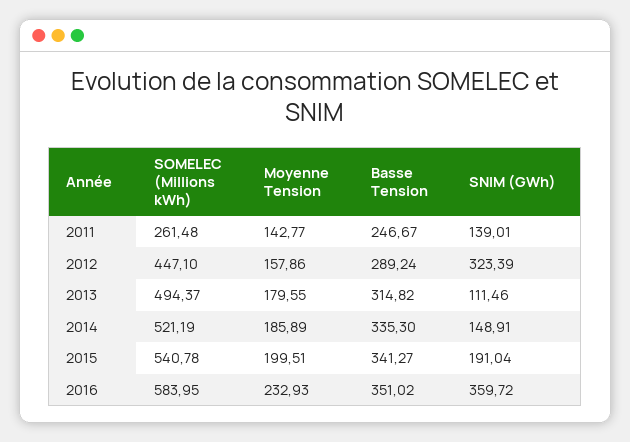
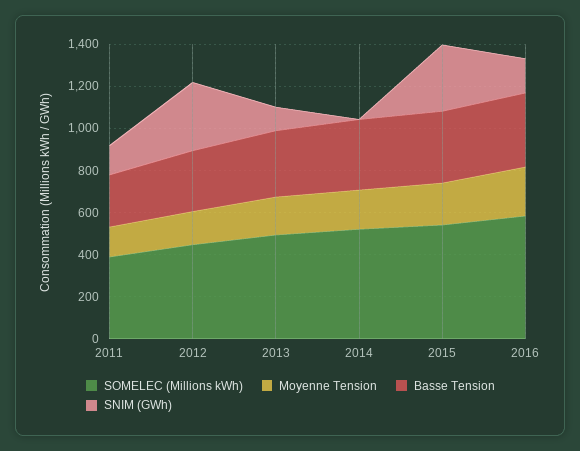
SOMELEC (Millions kWh), 2011: 261.48 -> 400
SNIM (GWh), 2014: 148.91 -> 0
SNIM (GWh), 2015: 191.04 -> 300
SNIM (GWh), 2016: 359.72 -> 150

